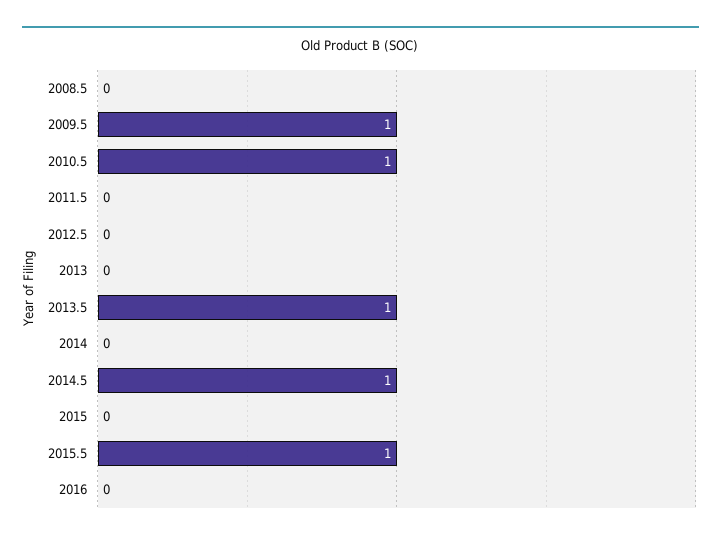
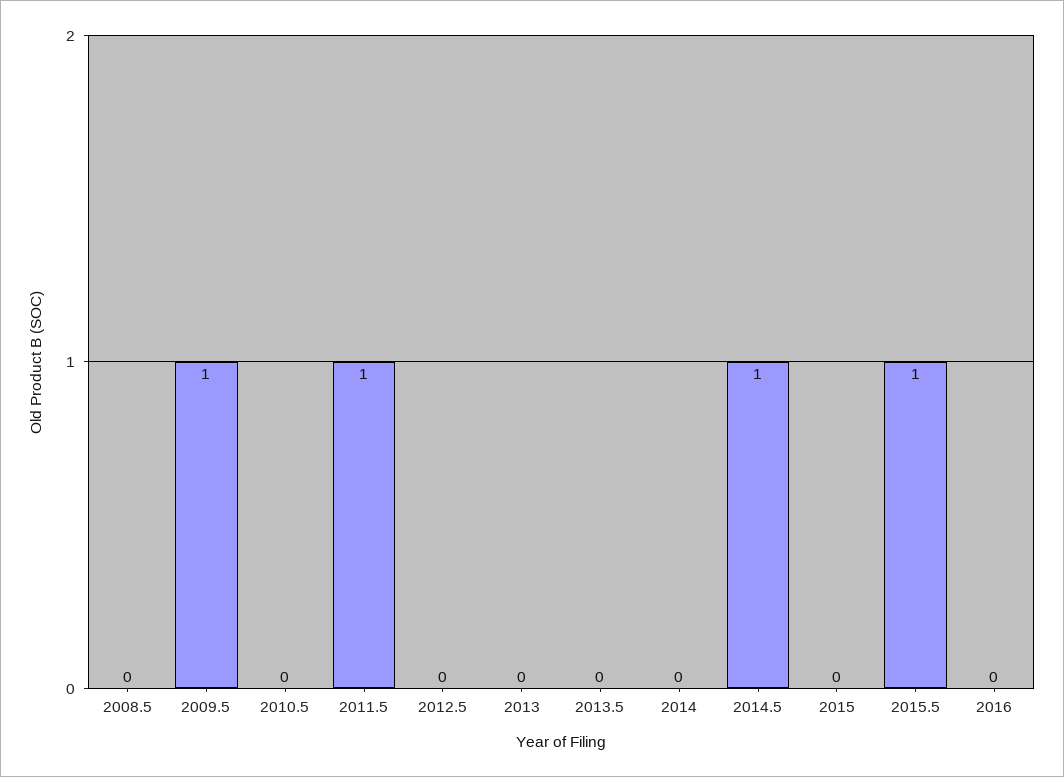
2010.5: 1 -> 0
2011.5: 0 -> 1
2013.5: 1 -> 0

